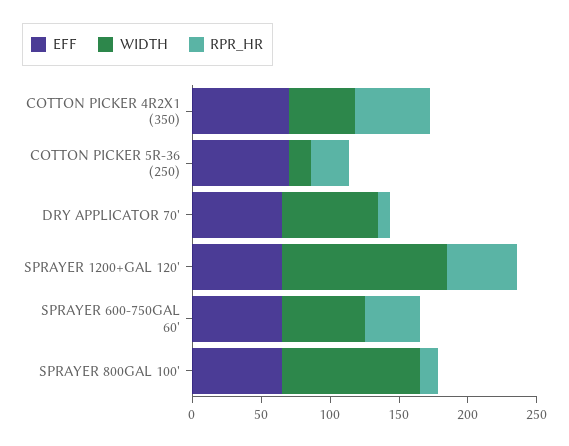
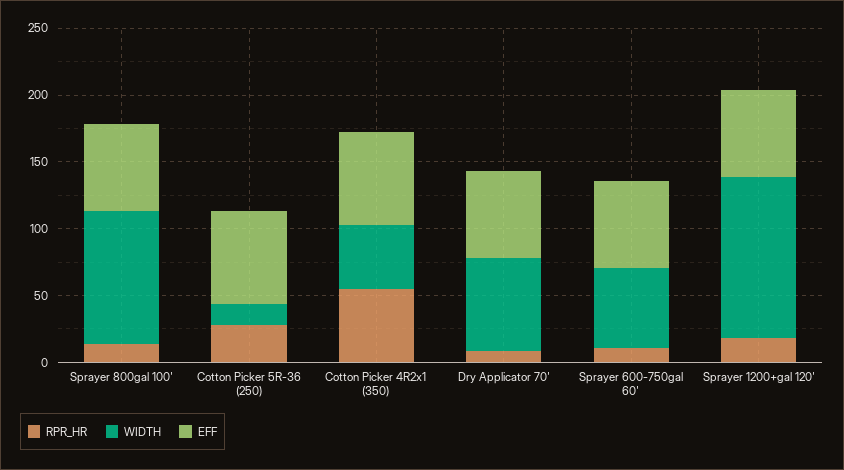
RPR_HR, SPRAYER 1200+GAL 120': 50 -> 20
RPR_HR, SPRAYER 600-750GAL 60': 40 -> 10

